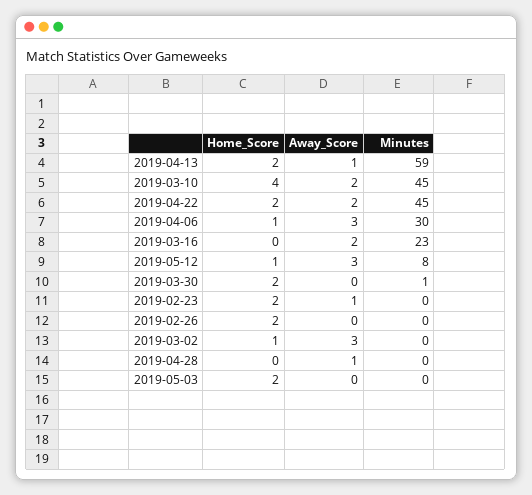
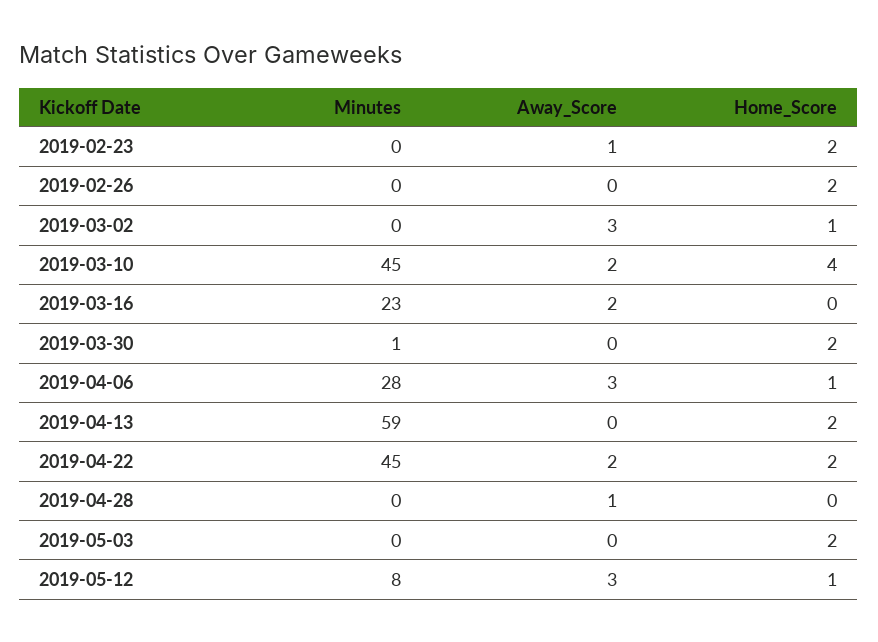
Away_Score, 2019-04-13: 1 -> 0
Minutes, 2019-04-06: 30 -> 28

